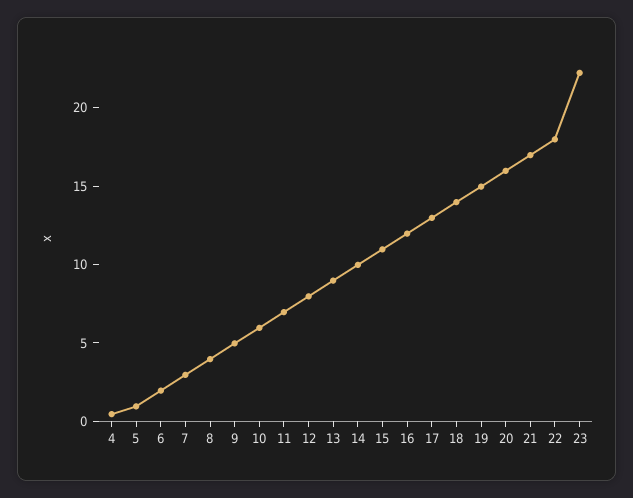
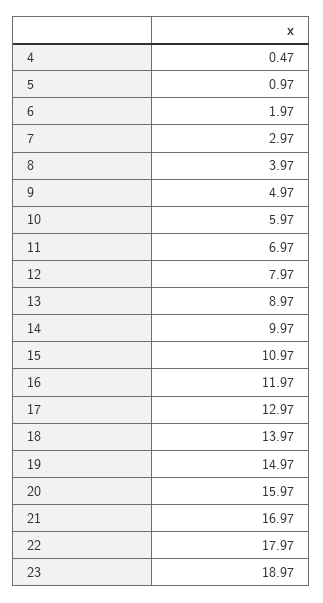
23: 22 -> 18.97

